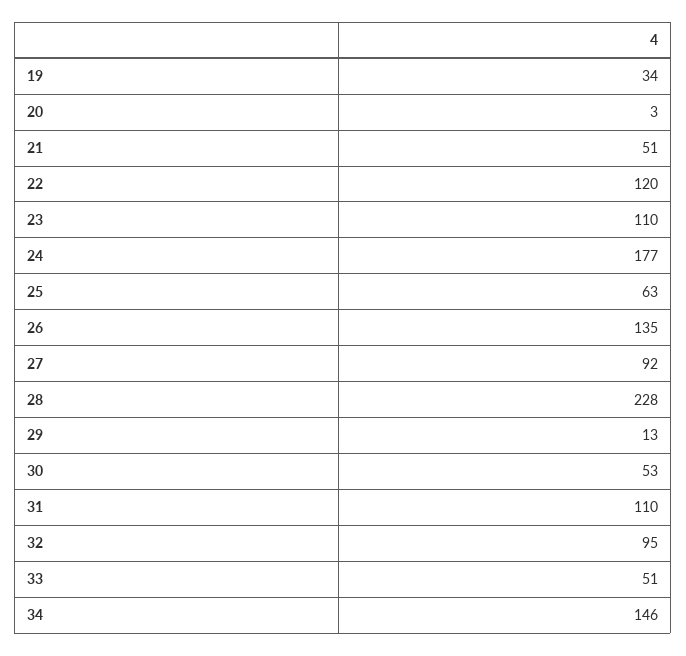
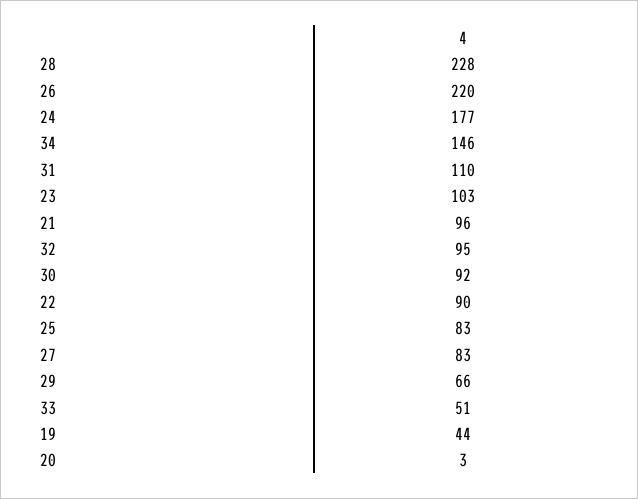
19: 34 -> 44
21: 51 -> 96
22: 120 -> 90
23: 110 -> 103
25: 63 -> 83
26: 135 -> 220
27: 92 -> 83
29: 13 -> 66
30: 53 -> 92

